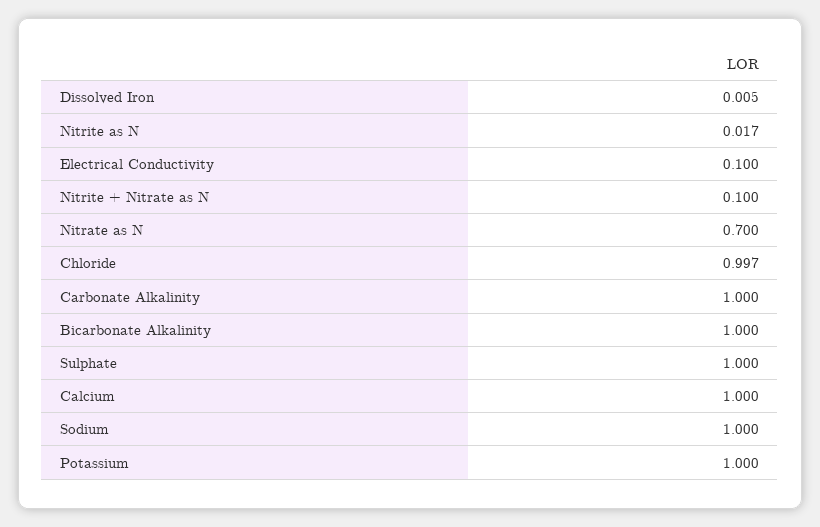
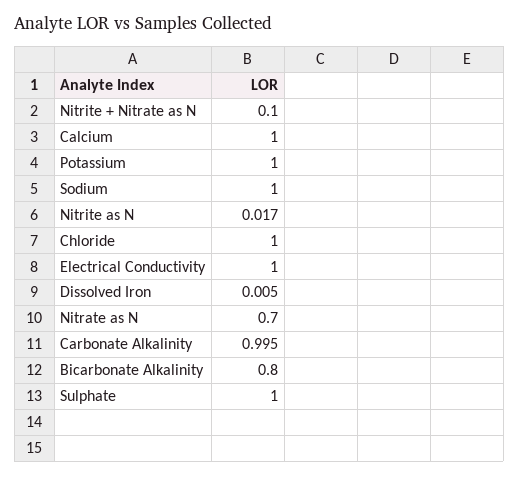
Electrical Conductivity: 0.1 -> 1
Chloride: 0.997 -> 1
Carbonate Alkalinity: 1 -> 0.995
Bicarbonate Alkalinity: 1 -> 0.8

